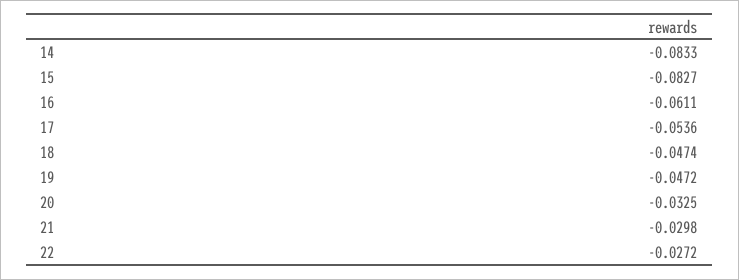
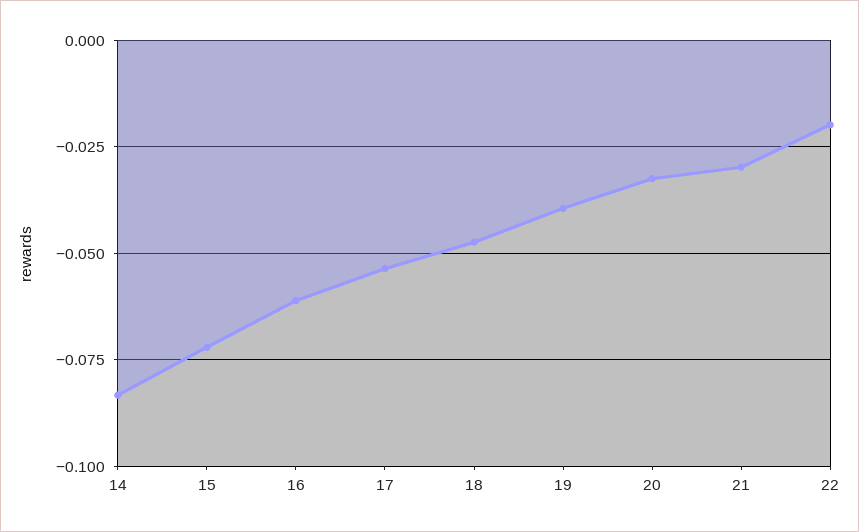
15: -0.0827 -> -0.0725
19: -0.0472 -> -0.04
22: -0.0272 -> -0.02

